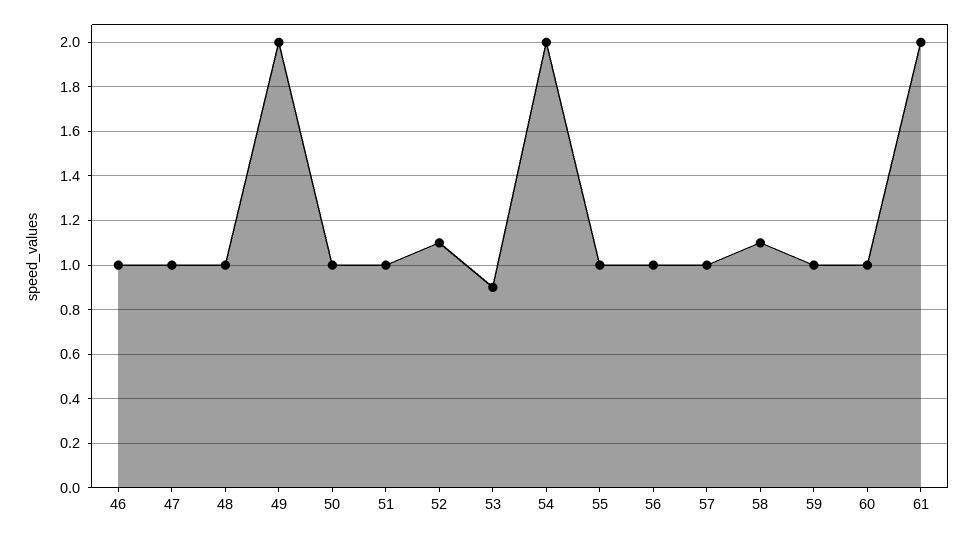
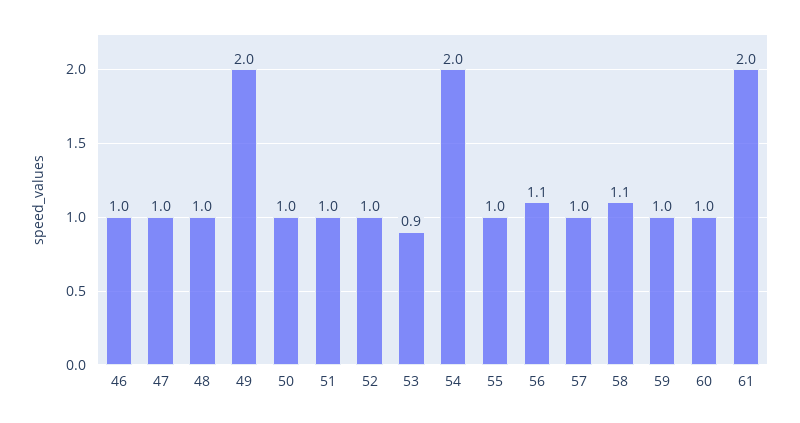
52: 1.1 -> 1
56: 1 -> 1.1

